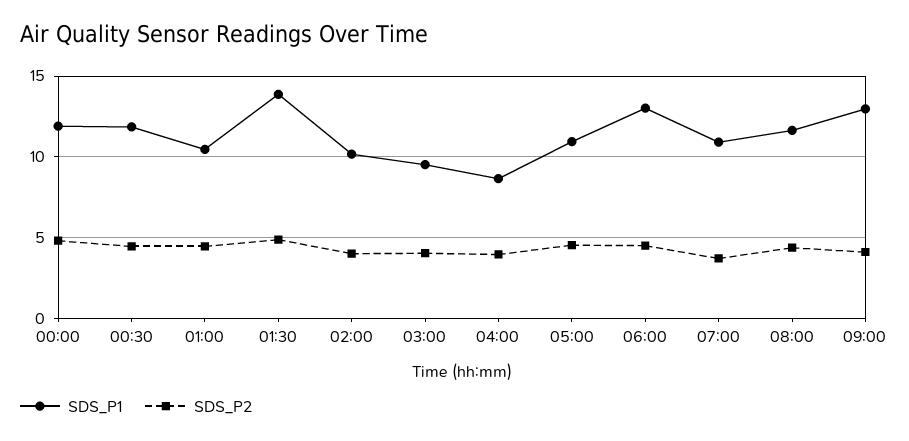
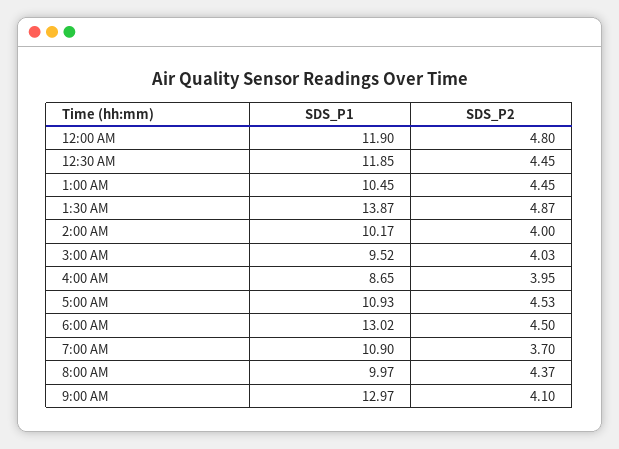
SDS_P1, 08:00: 11.5 -> 9.97

